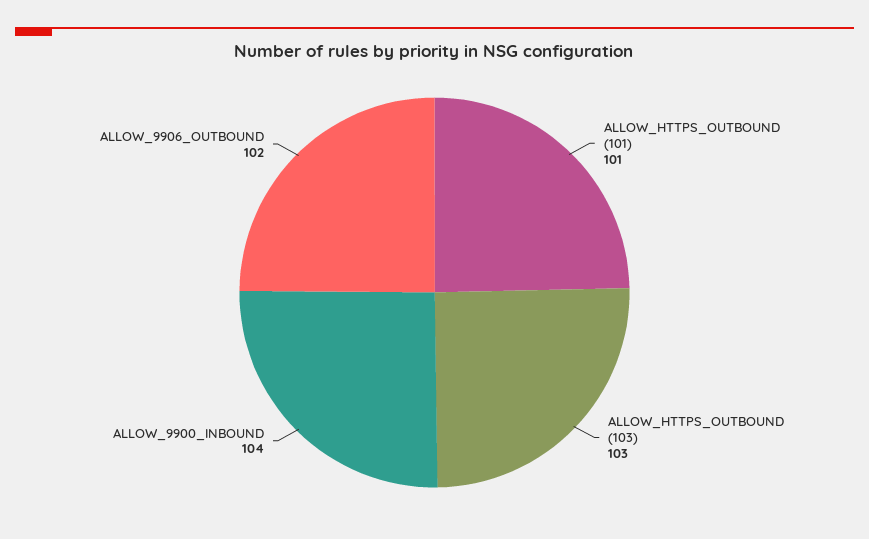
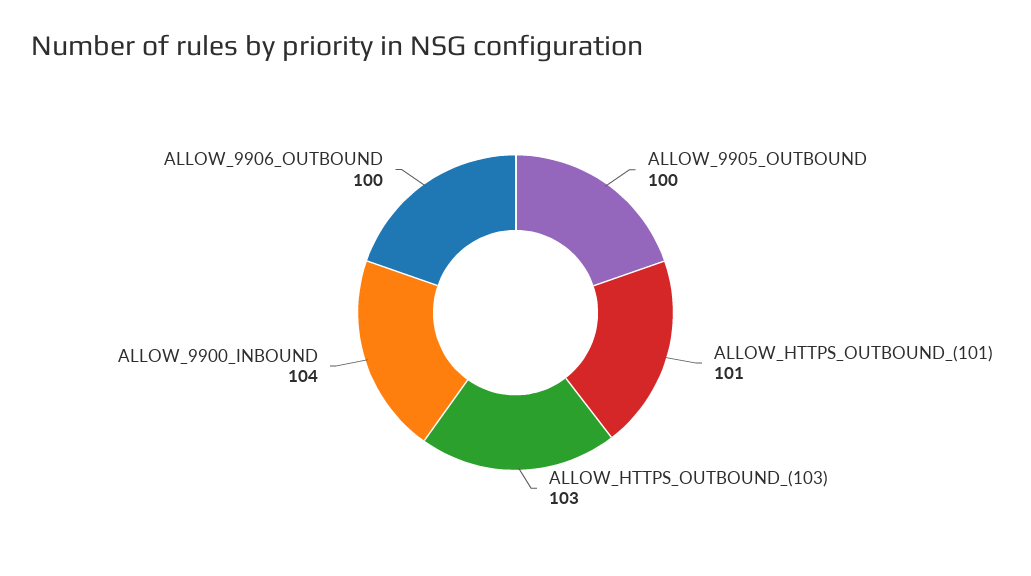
ALLOW_9906_OUTBOUND: 102 -> 100
ALLOW_9905_OUTBOUND: none -> 100

